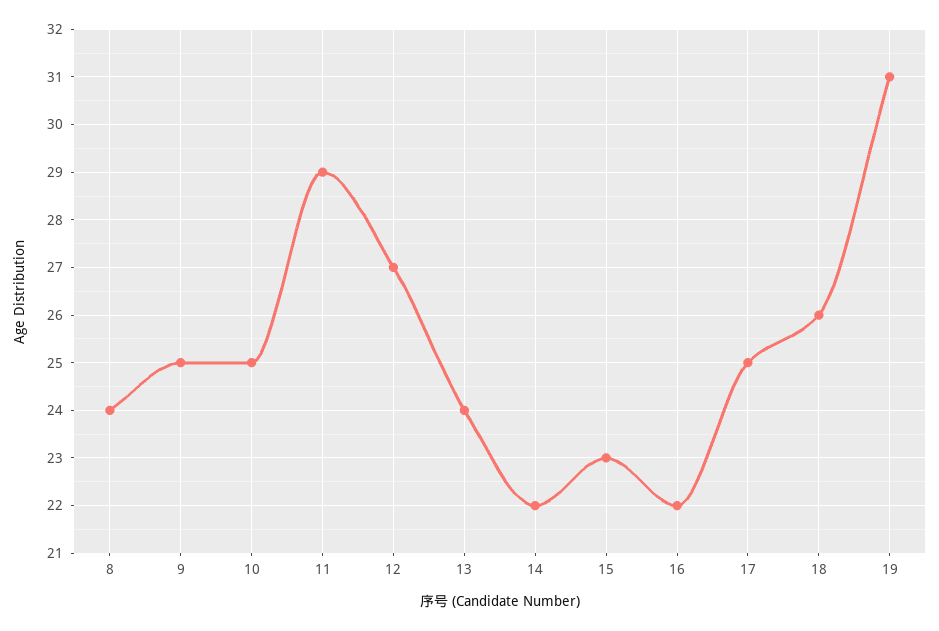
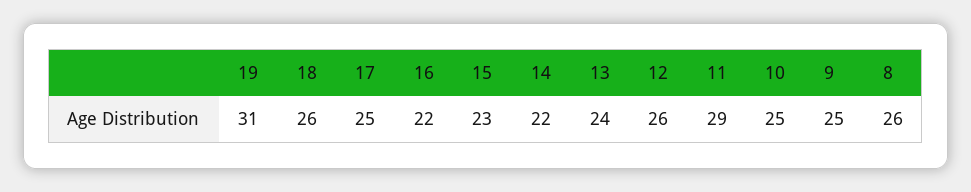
8: 24 -> 26
12: 27 -> 26

